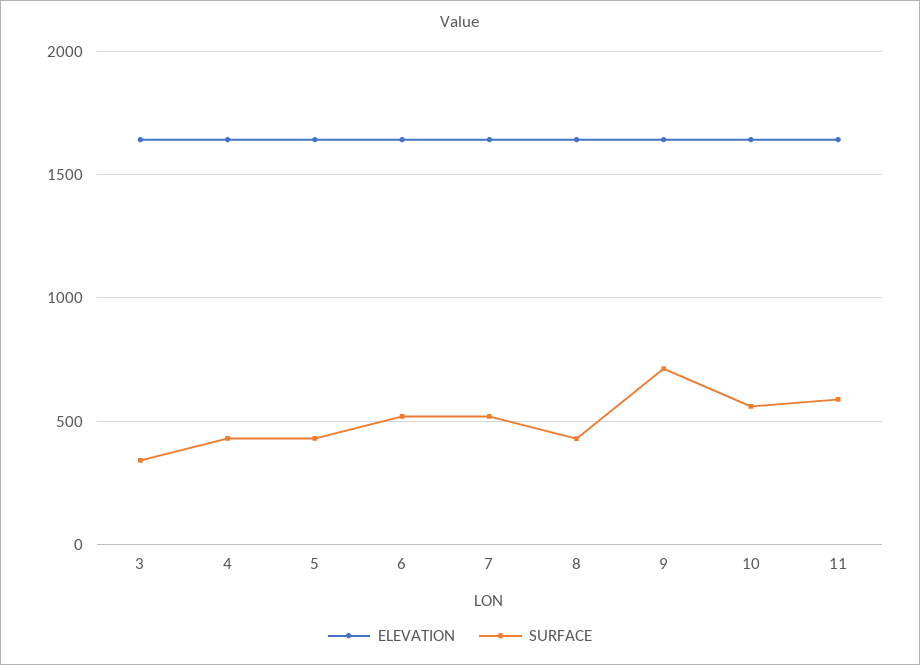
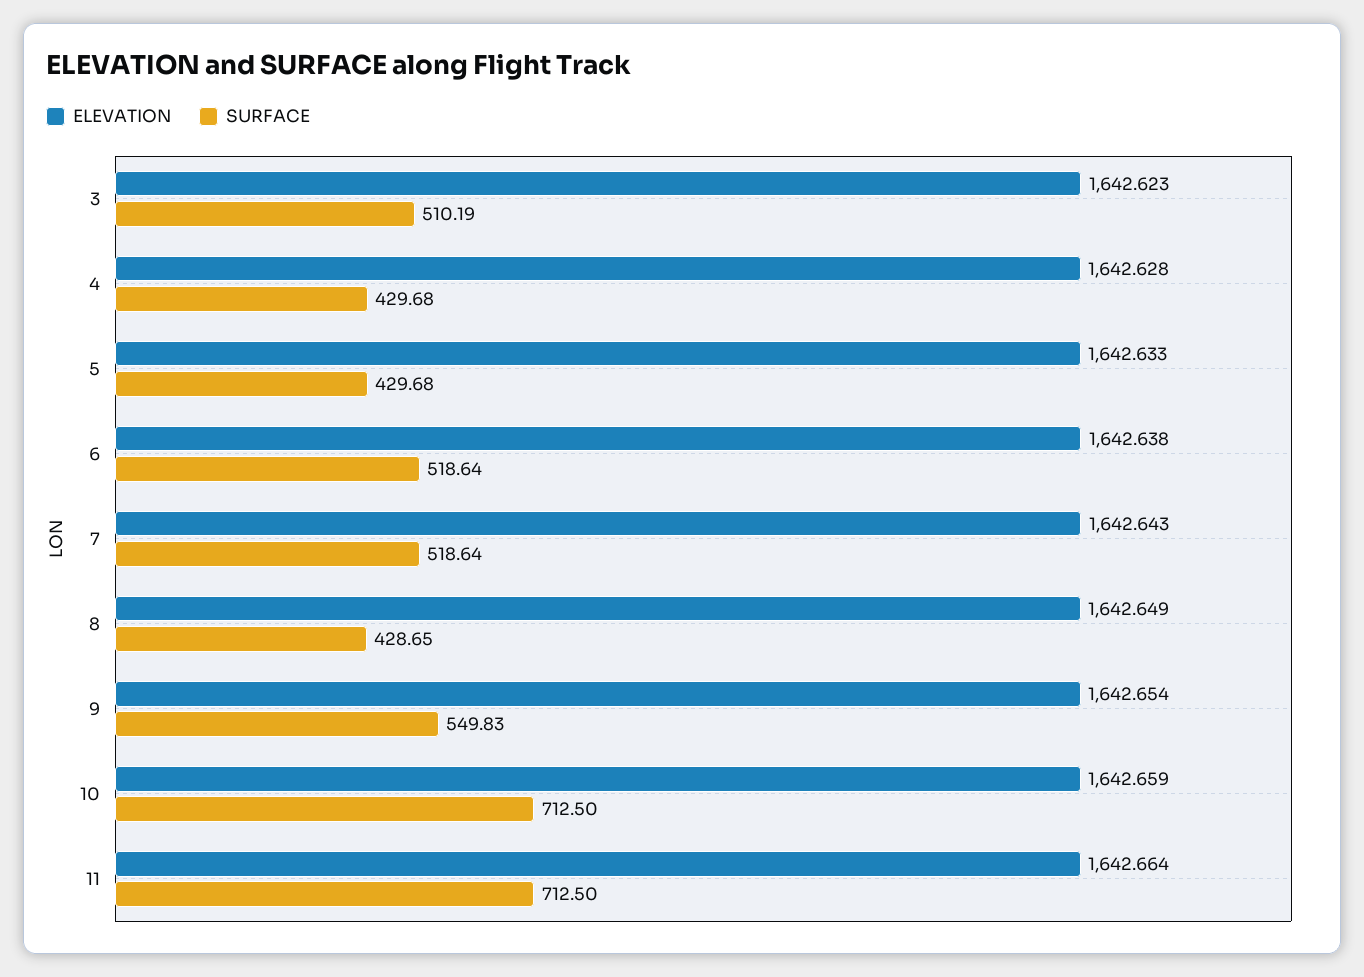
SURFACE, 3: 350 -> 510.19
SURFACE, 9: 700 -> 549.83
SURFACE, 10: 550 -> 712.5
SURFACE, 11: 600 -> 712.5

